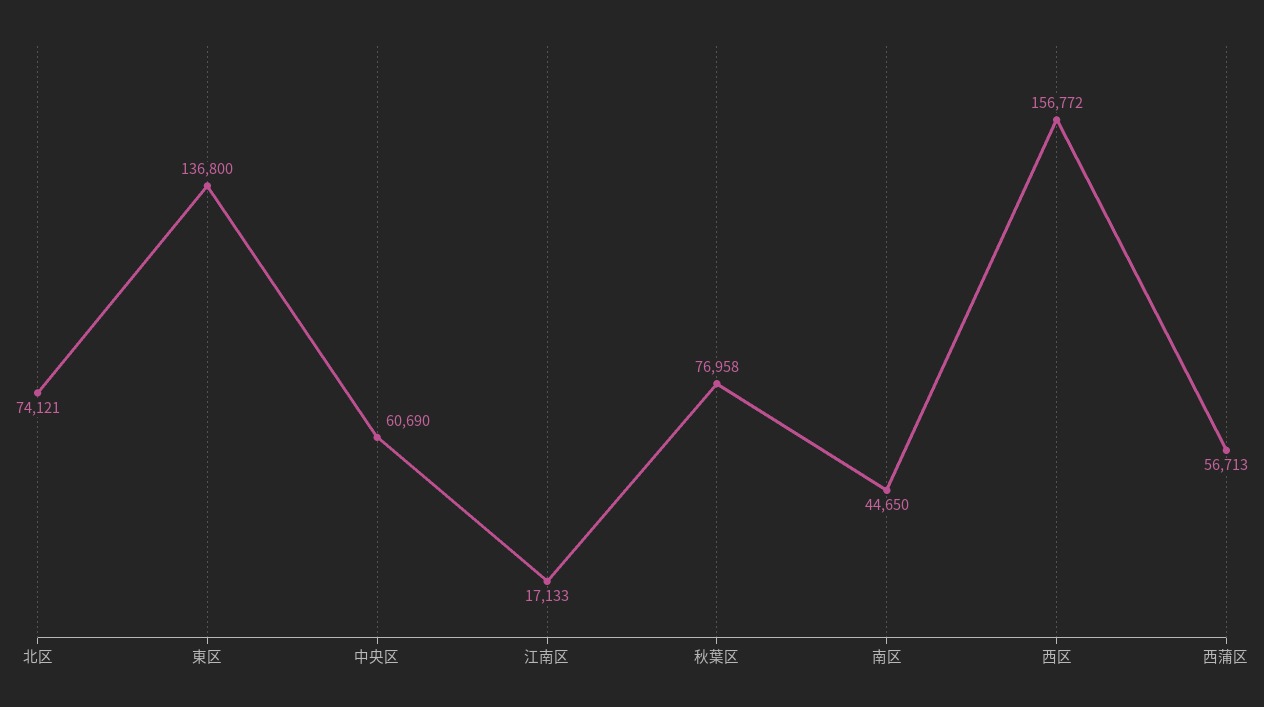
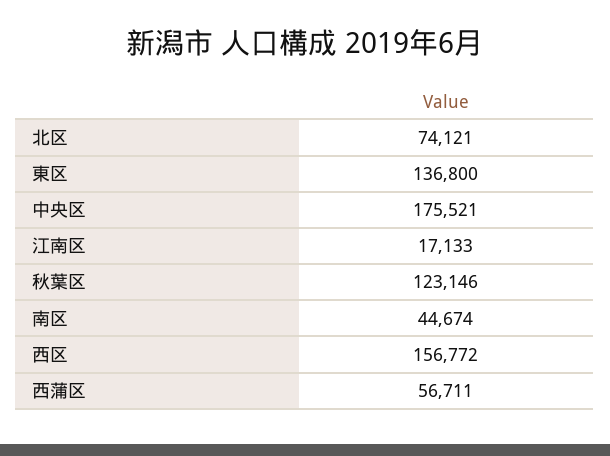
中央区: 60690 -> 175521
秋葉区: 76958 -> 123146
南区: 44650 -> 44674
西蒲区: 56713 -> 56711

